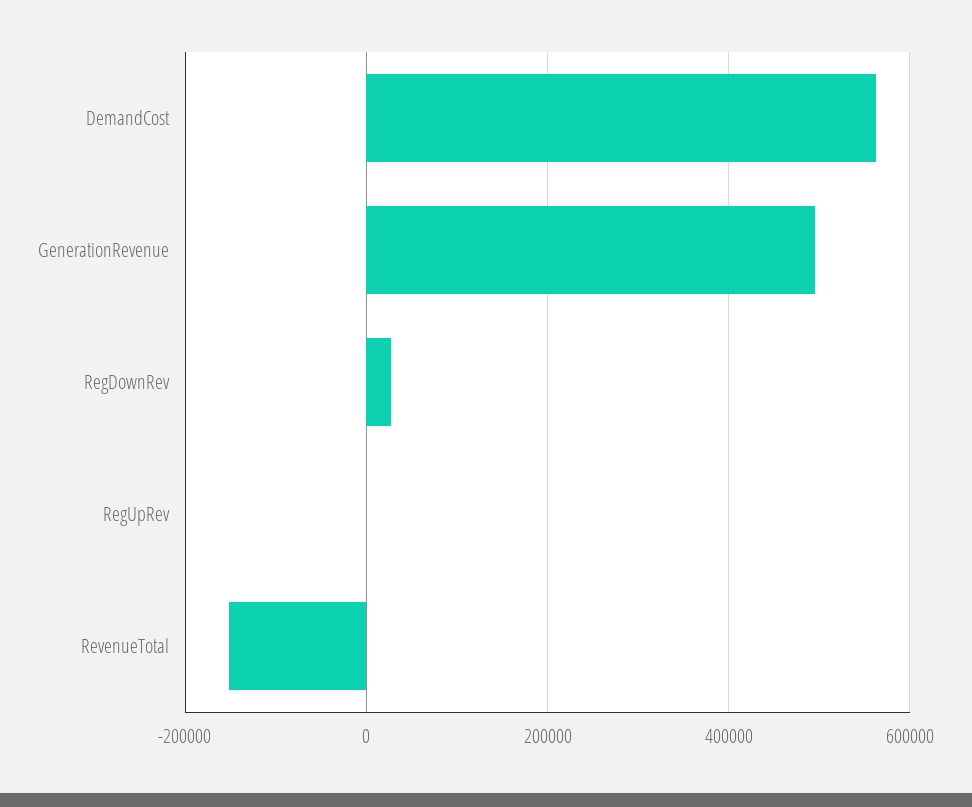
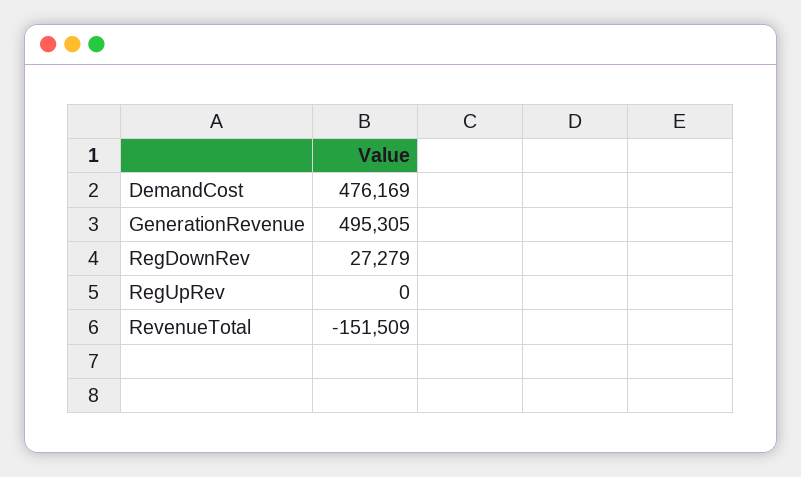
DemandCost: 560000 -> 476169

